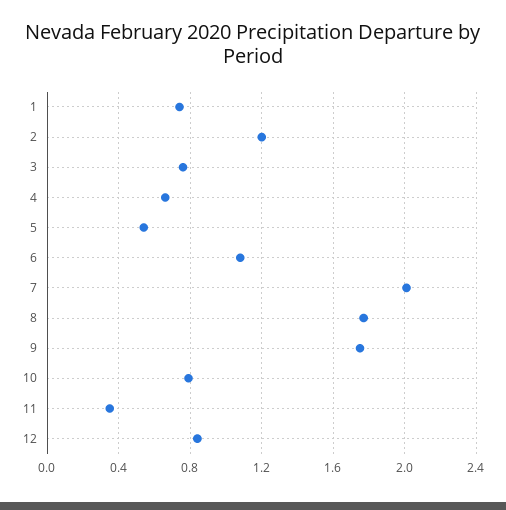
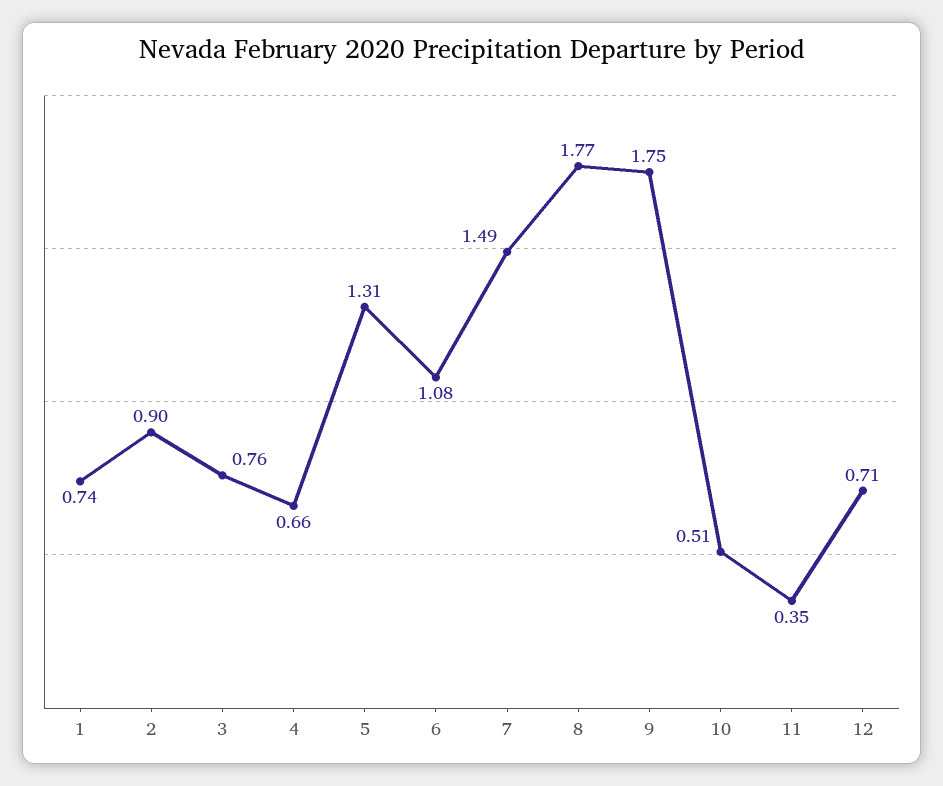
2: 1.2 -> 0.9
5: 0.55 -> 1.31
7: 2 -> 1.49
10: 0.8 -> 0.51
12: 0.85 -> 0.71

